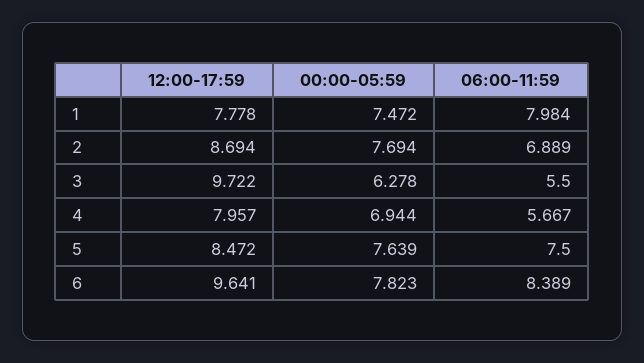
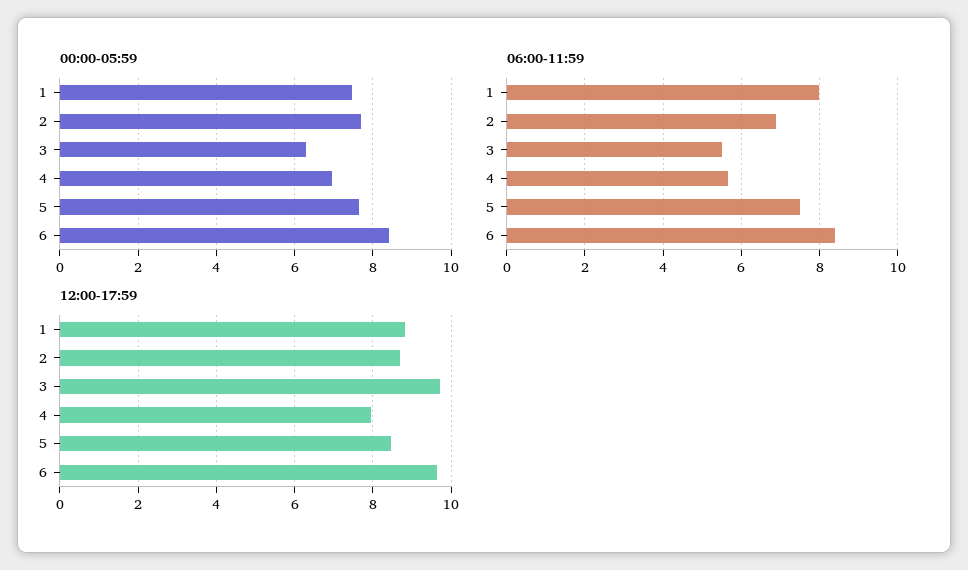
12:00-17:59, 1: 7.778 -> 8.8
00:00-05:59, 6: 7.823 -> 8.4

